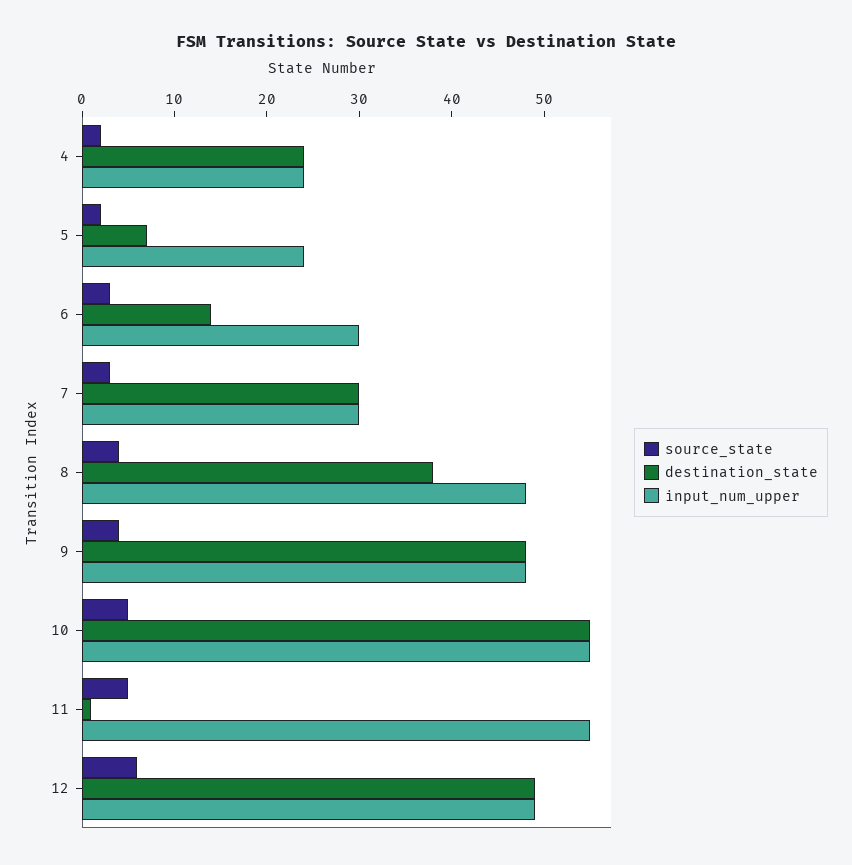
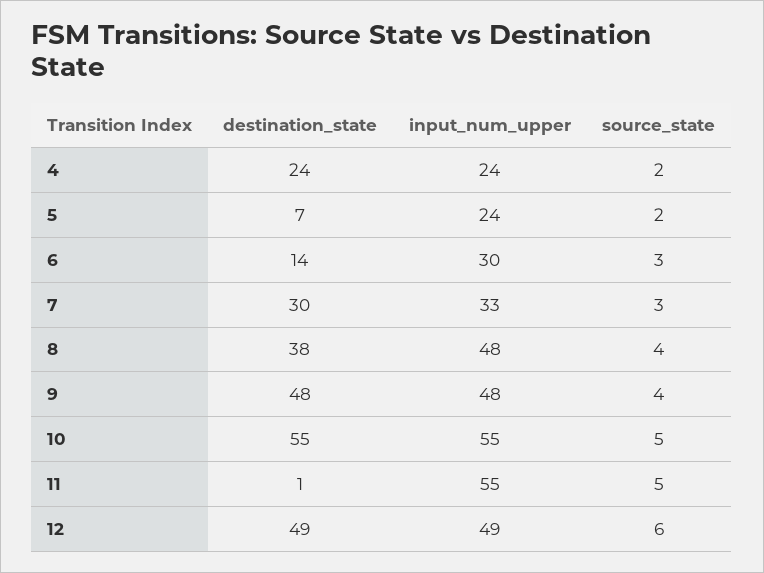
input_num_upper, 7: 30 -> 33

